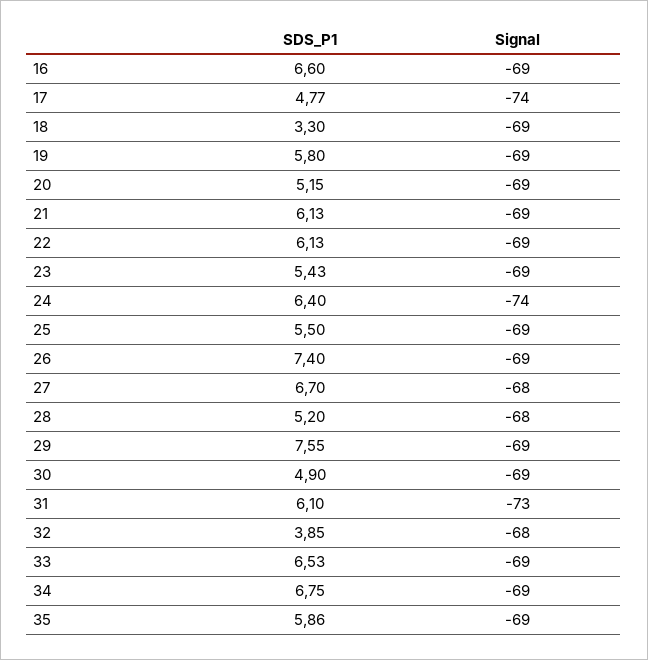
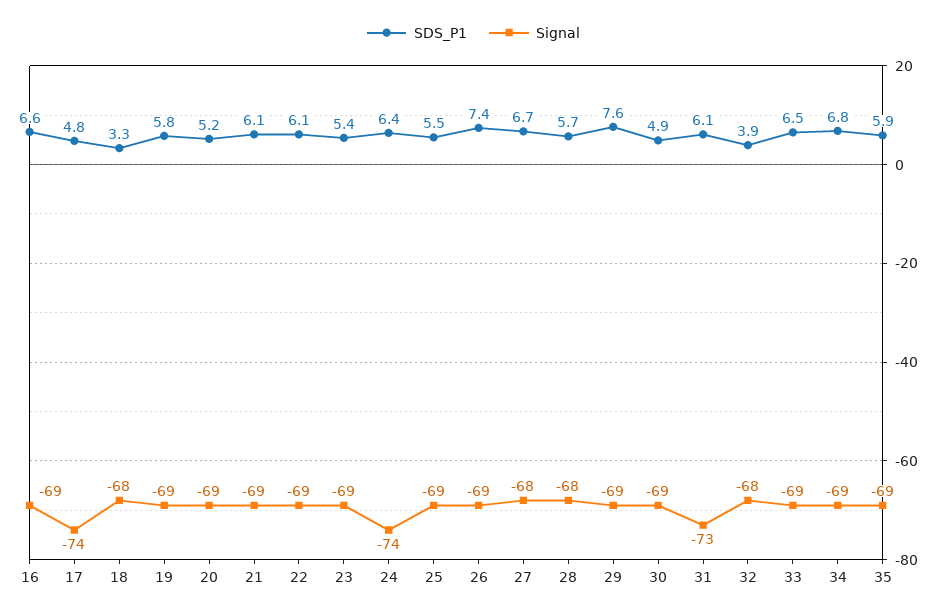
Signal, 18: -69 -> -68
SDS_P1, 28: 5.2 -> 5.7

